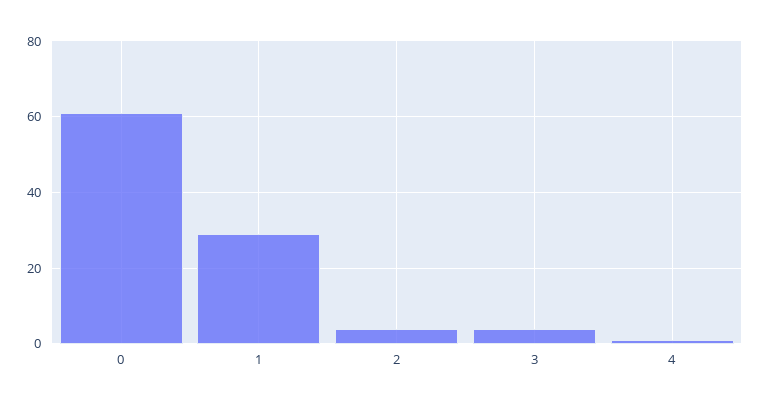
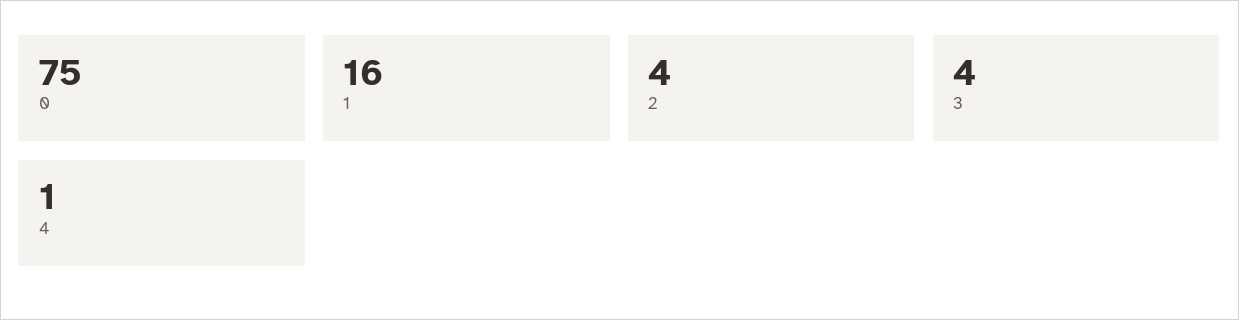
0: 60 -> 75
1: 30 -> 16

